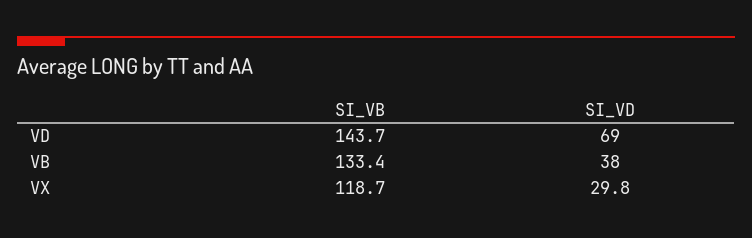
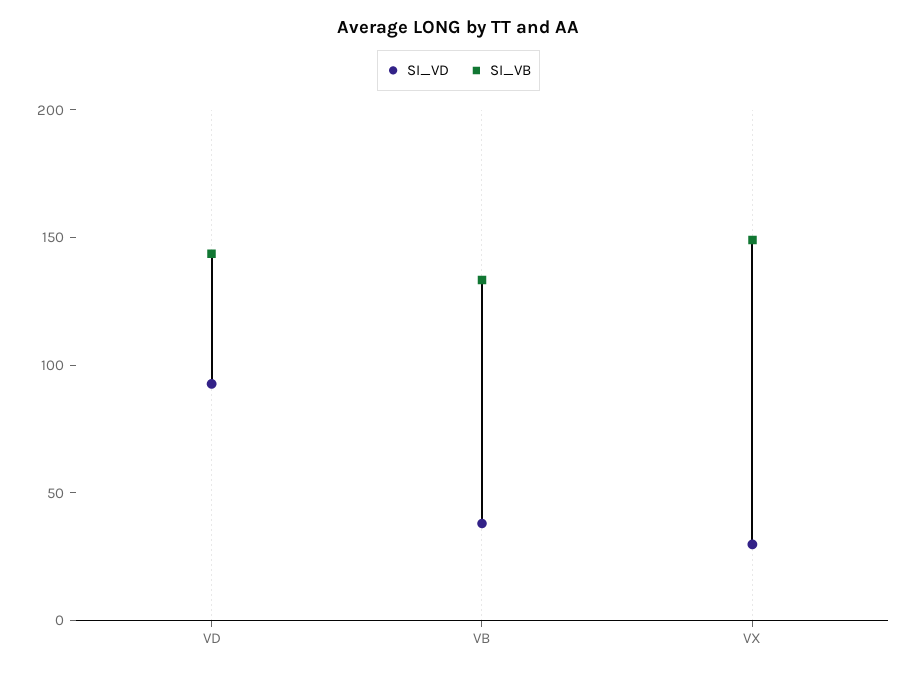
SI_VD, VD: 69 -> 90
SI_VB, VX: 118.7 -> 150

